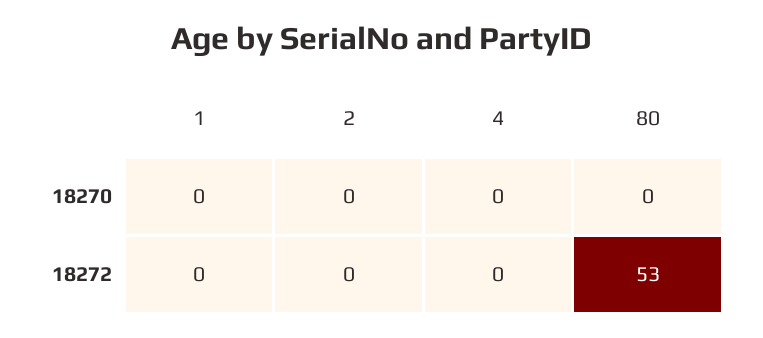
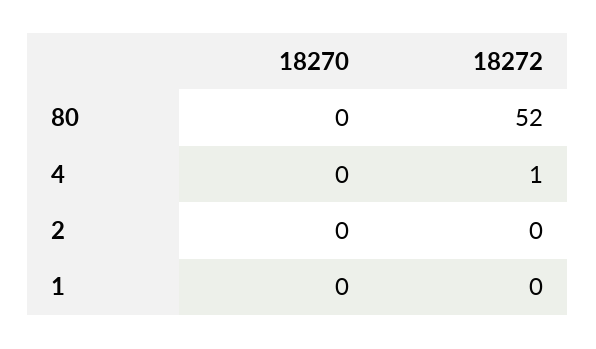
4, 18272: 0 -> 1
80, 18272: 53 -> 52

